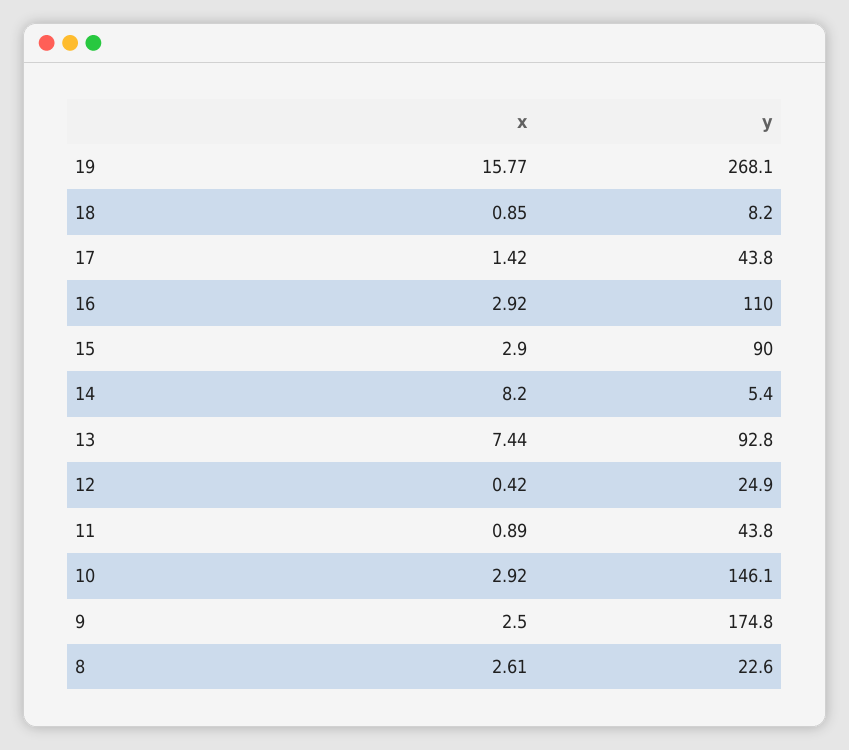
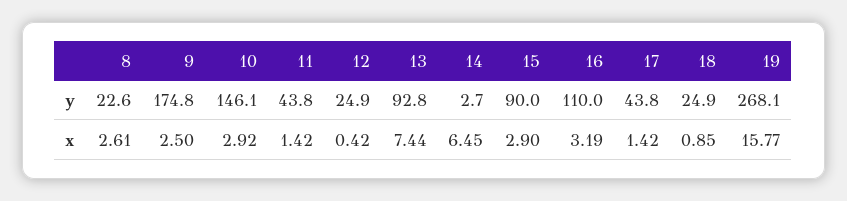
y, 18: 8.2 -> 24.9
x, 16: 2.92 -> 3.19
x, 14: 8.2 -> 6.45
y, 14: 5.4 -> 2.7
x, 11: 0.89 -> 1.42

